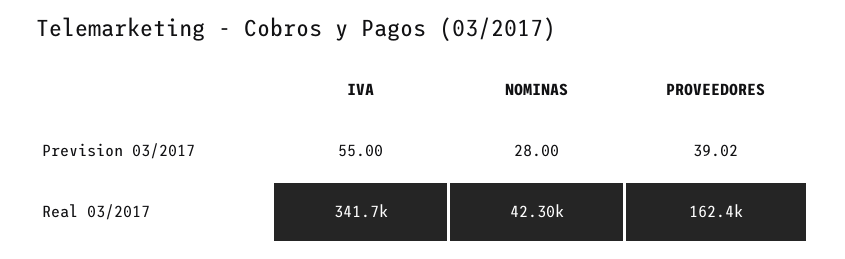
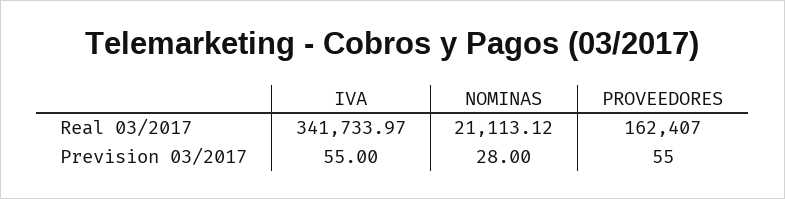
PROVEEDORES, Prevision 03/2017: 39.02 -> 55
NOMINAS, Real 03/2017: 42300 -> 21113.12

